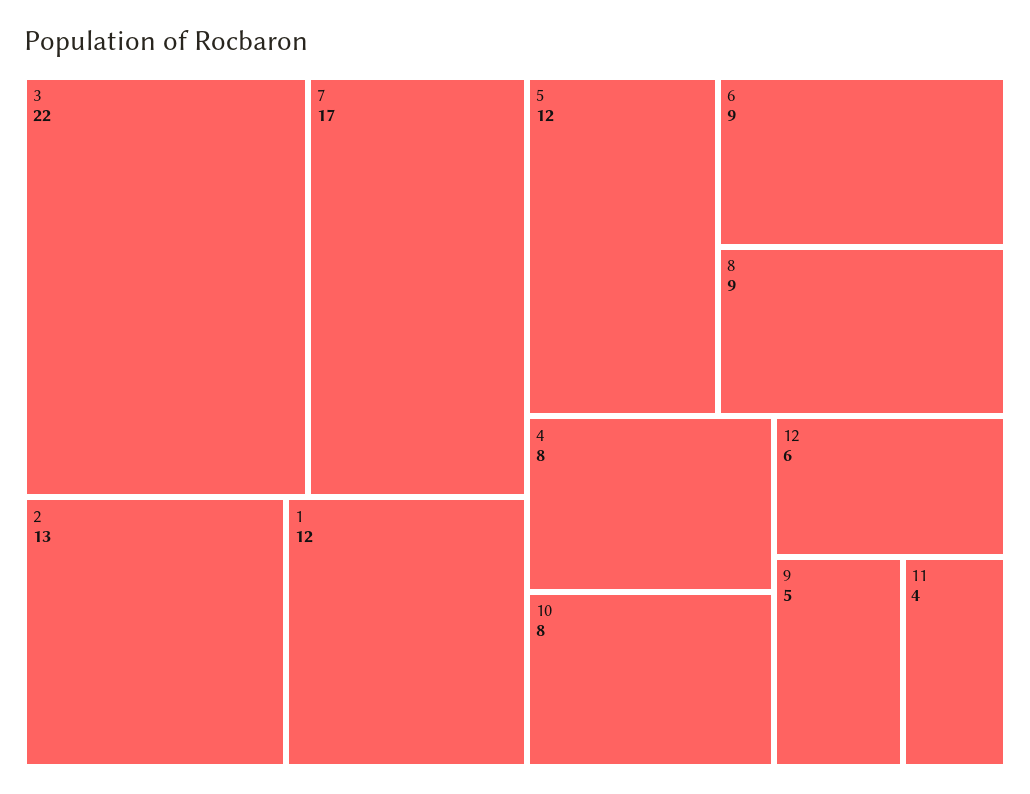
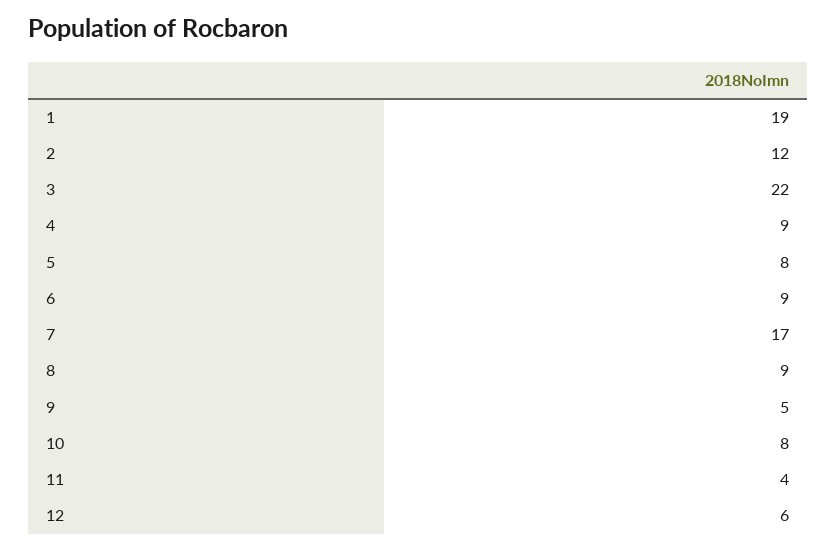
2: 13 -> 12
1: 12 -> 19
5: 12 -> 8
4: 8 -> 9

